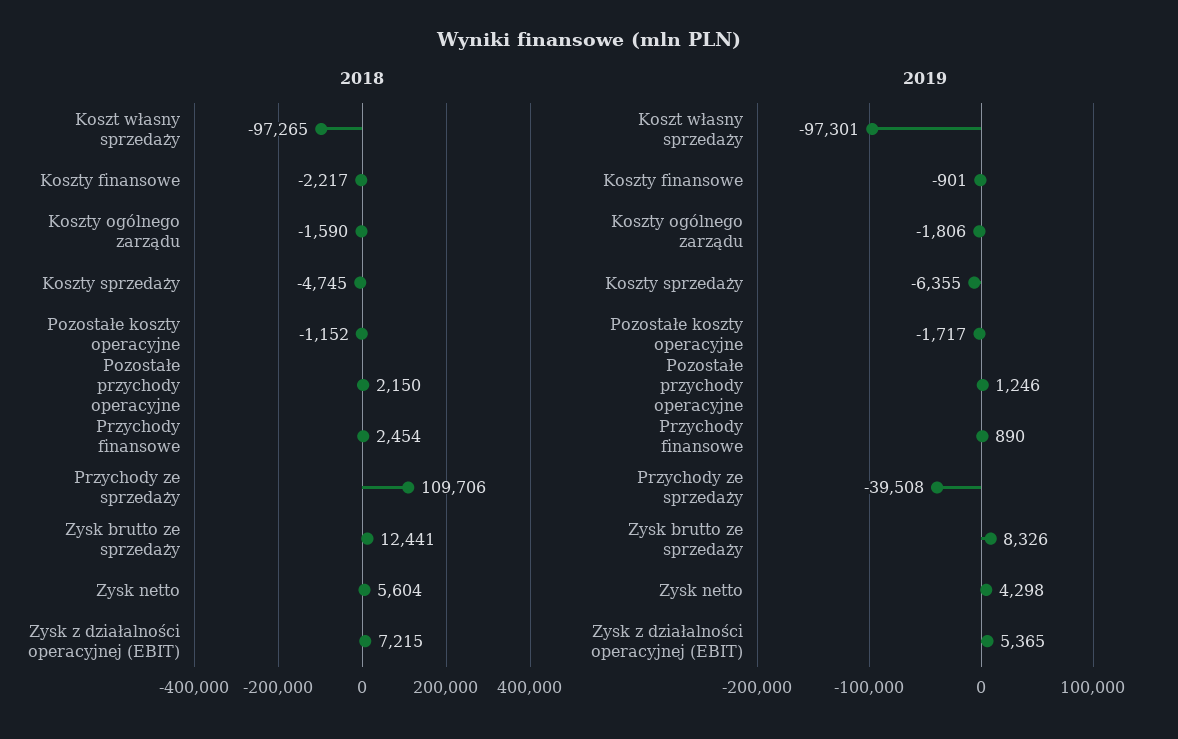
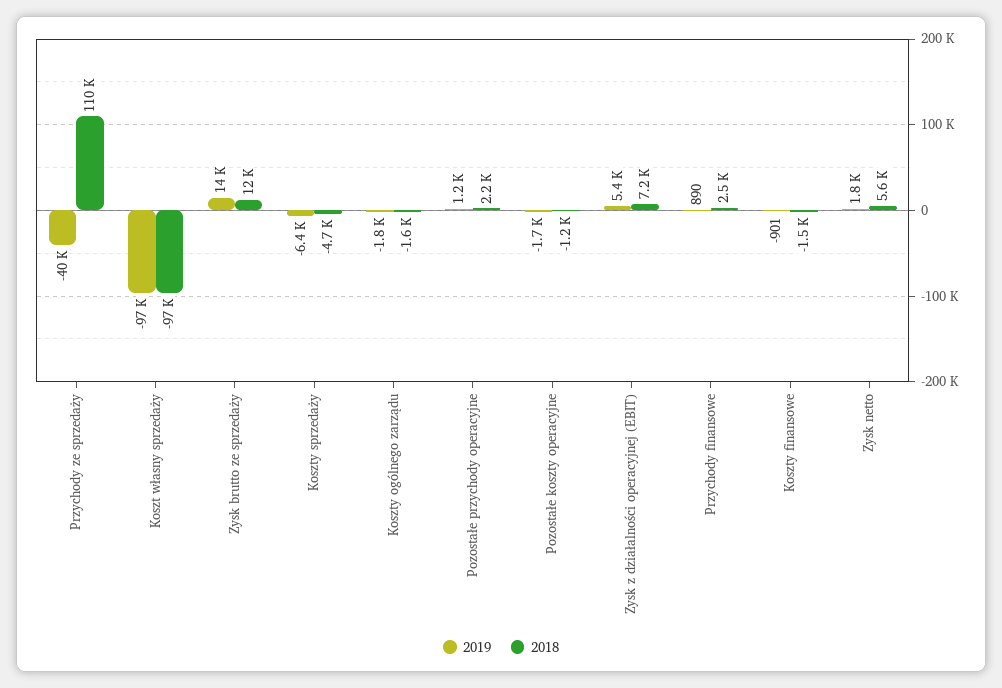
2018, Koszty finansowe: -2217 -> -1500
2019, Zysk brutto ze sprzedaży: 8326 -> 14000
2019, Zysk netto: 4298 -> 1800

